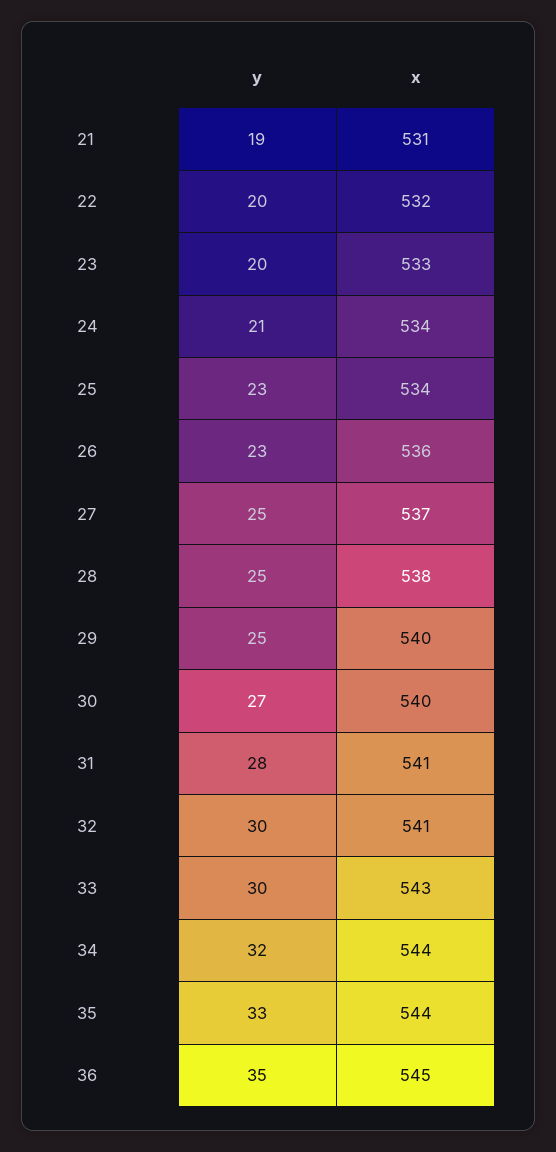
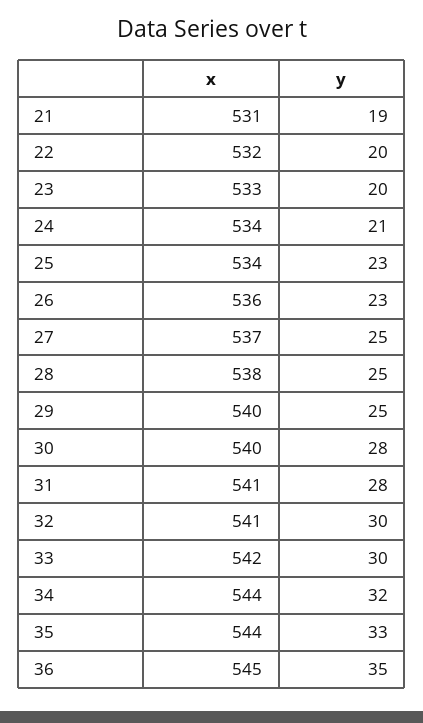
y, 30: 27 -> 28
x, 33: 543 -> 542

